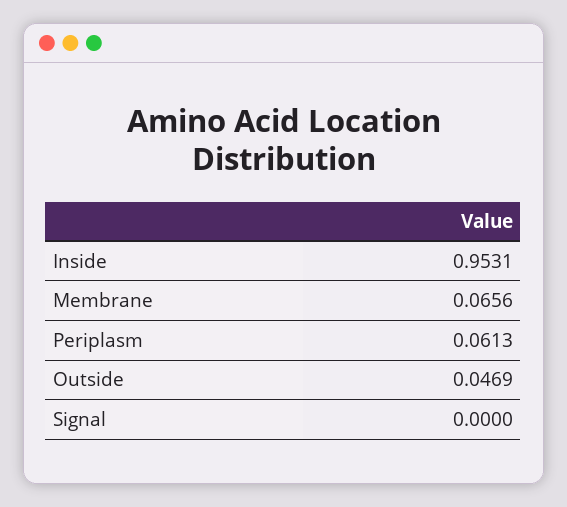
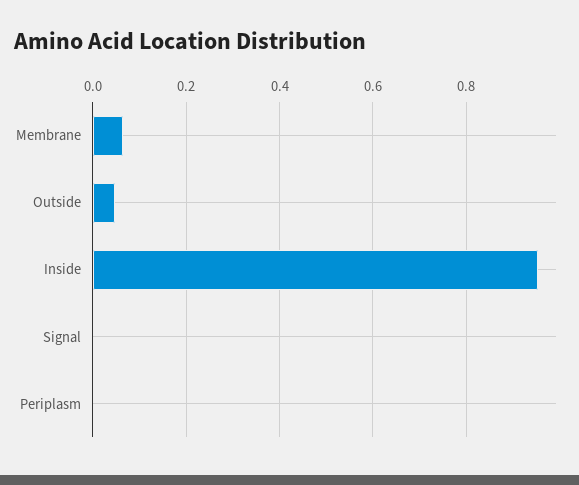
Periplasm: 0.0613 -> 0

